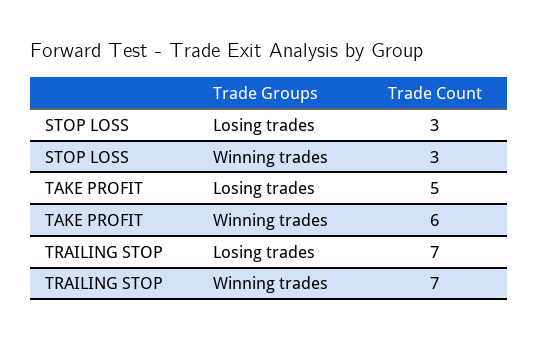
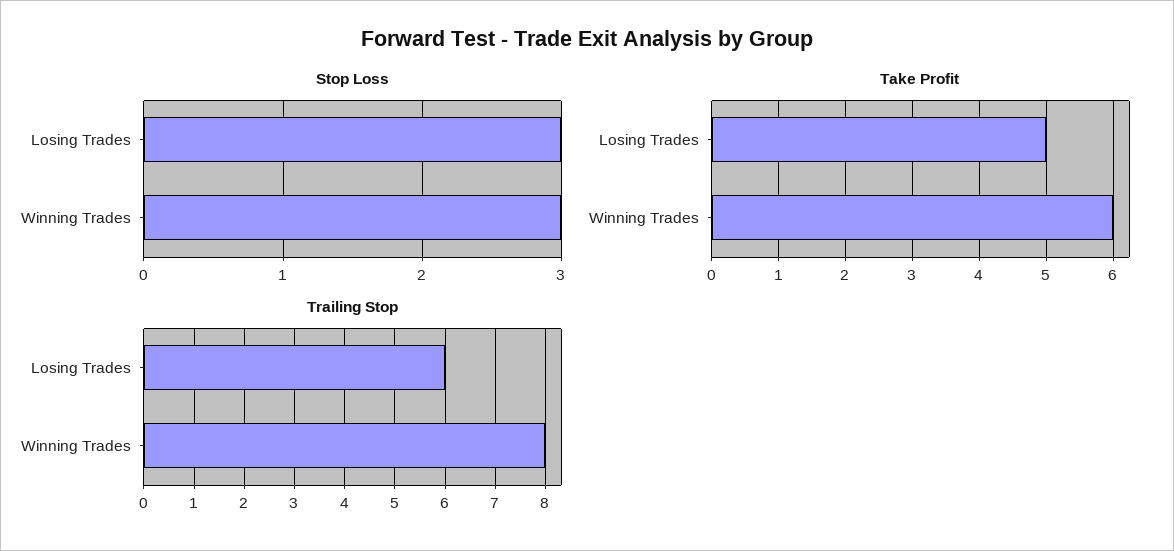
TRAILING STOP, Losing trades: 7 -> 6
TRAILING STOP, Winning trades: 7 -> 8

